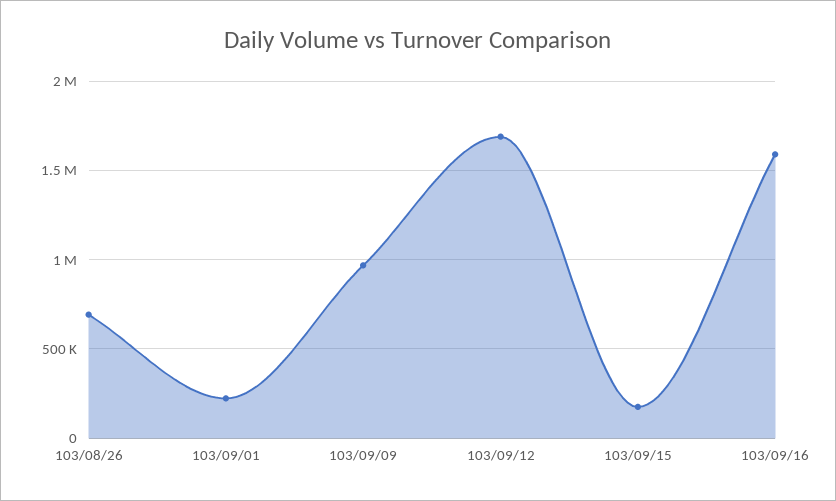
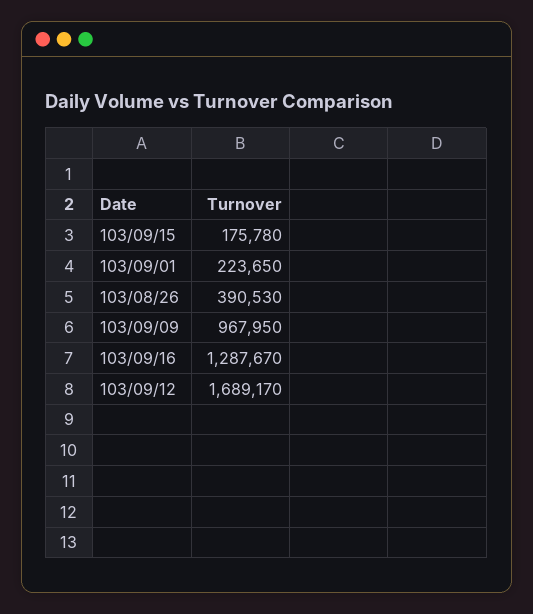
103/08/26: 700000 -> 390530
103/09/16: 1600000 -> 1287670

